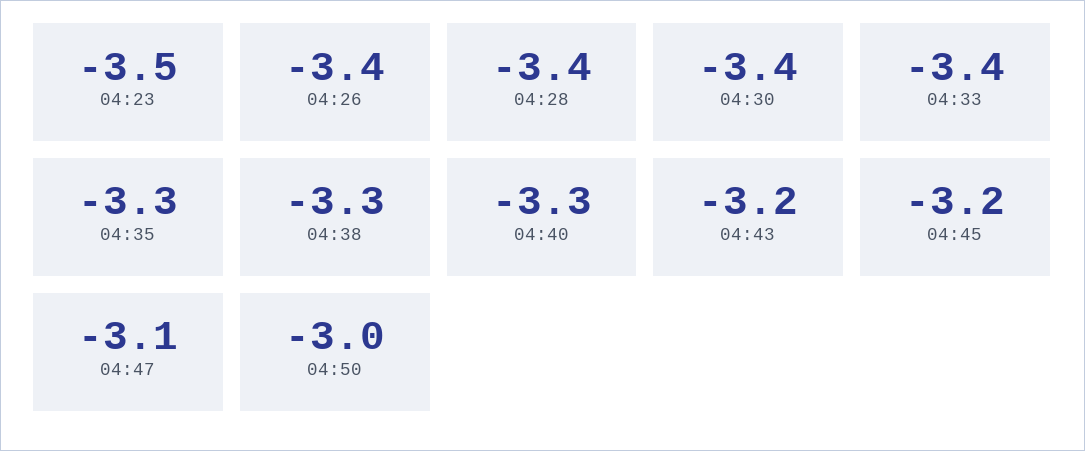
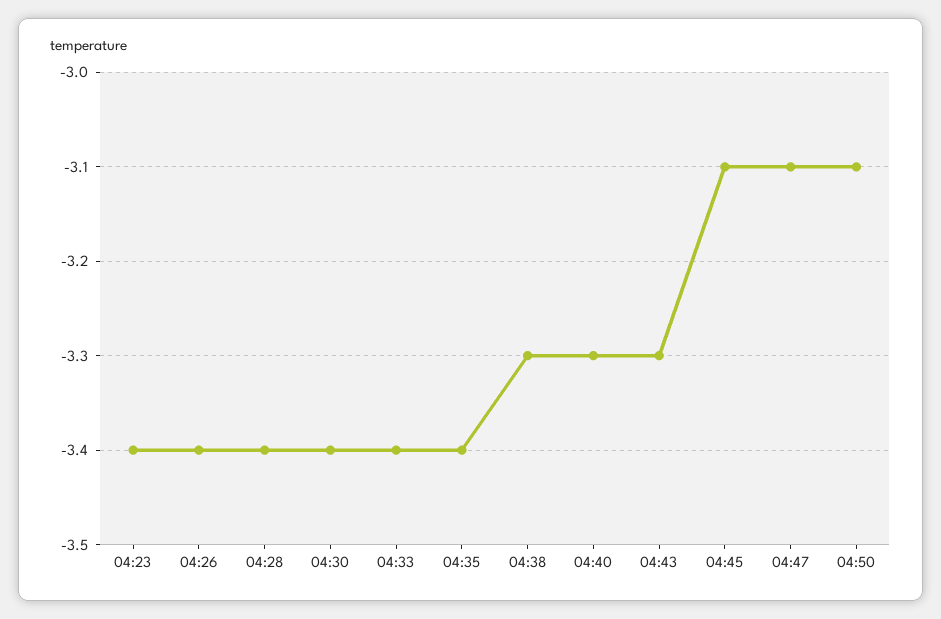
04:23: -3.5 -> -3.4
04:35: -3.3 -> -3.4
04:43: -3.2 -> -3.3
04:45: -3.2 -> -3.1
04:50: -3 -> -3.1

